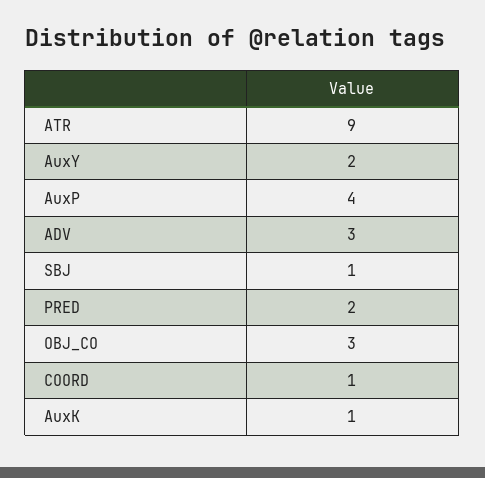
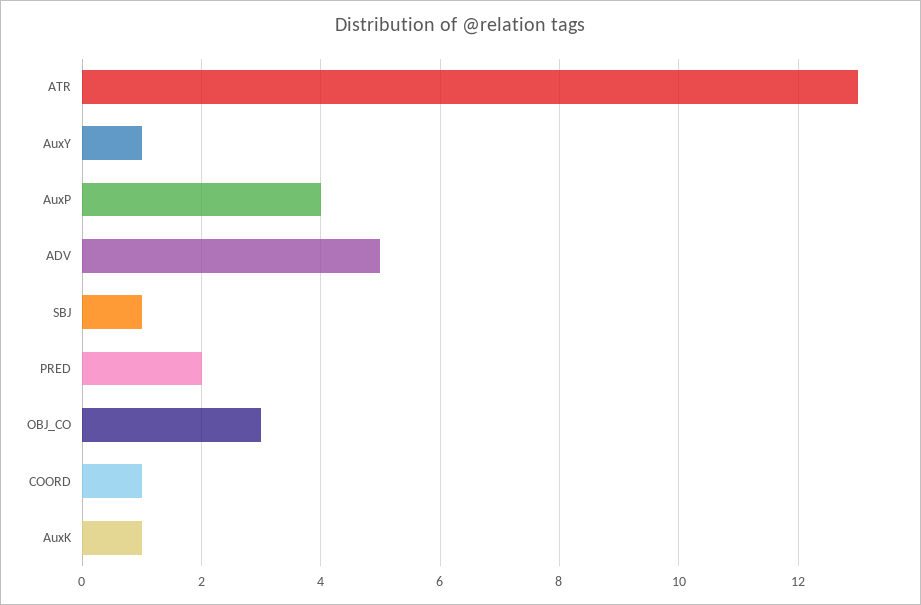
ATR: 9 -> 13
AuxY: 2 -> 1
ADV: 3 -> 5

